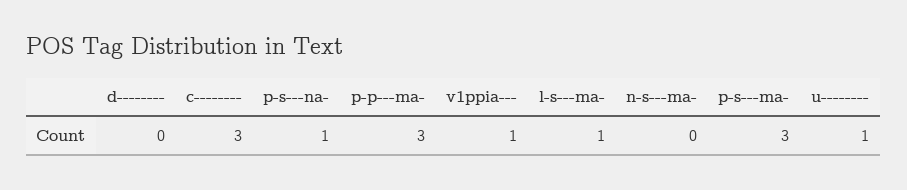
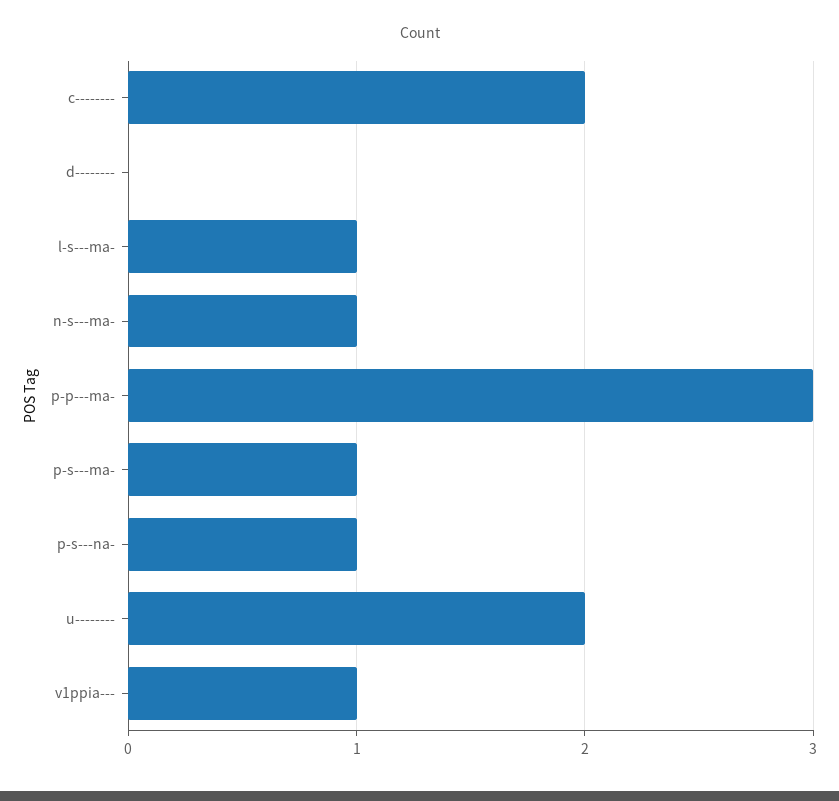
c--------: 3 -> 2
n-s---ma-: 0 -> 1
p-s---ma-: 3 -> 1
u--------: 1 -> 2

